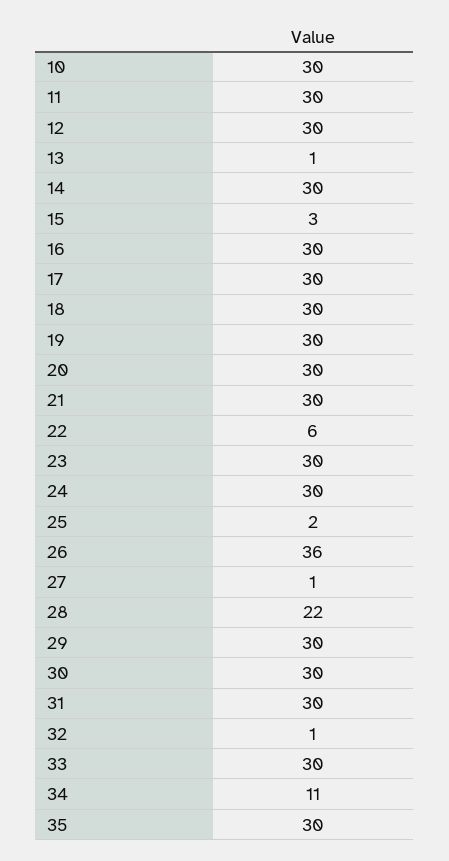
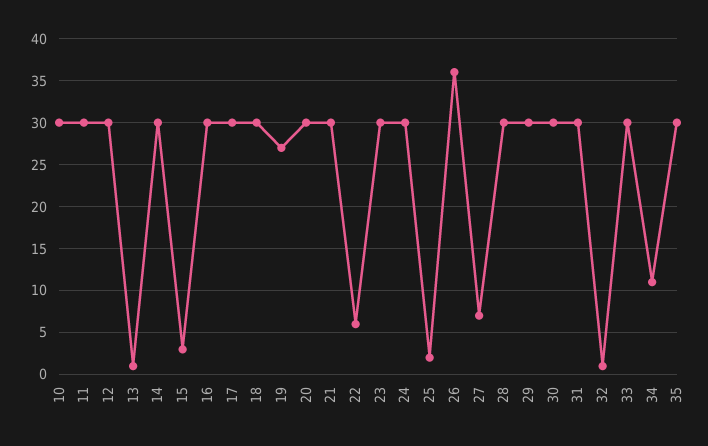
19: 30 -> 27
27: 1 -> 7
28: 22 -> 30

